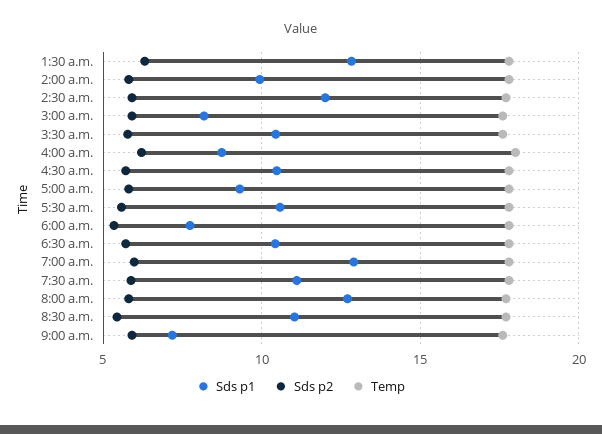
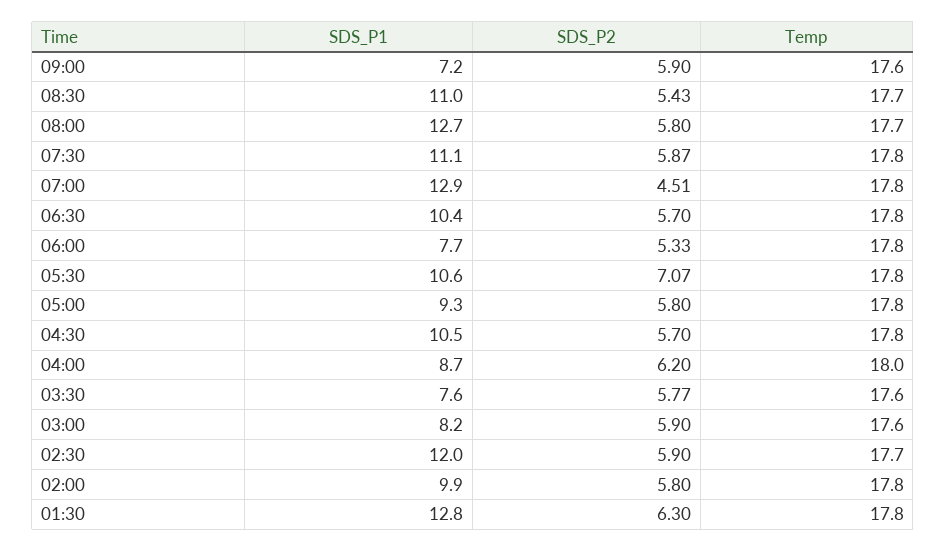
Sds p1, 3:30 a.m.: 10.5 -> 7.6
Sds p2, 5:30 a.m.: 5.5 -> 7.07
Sds p2, 7:00 a.m.: 6 -> 4.51

